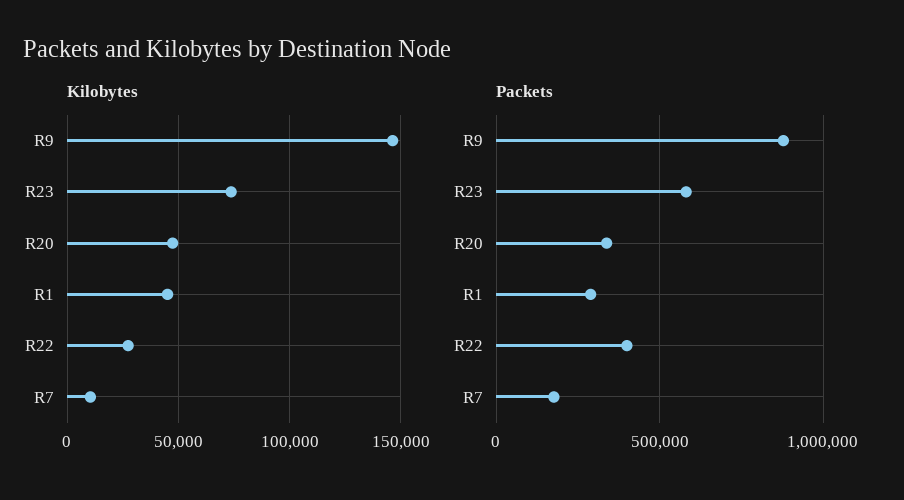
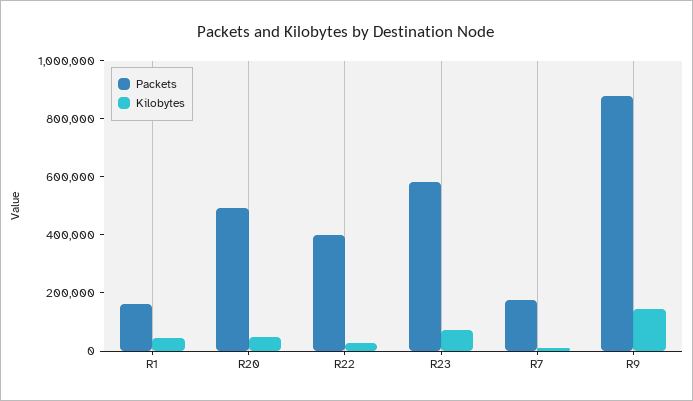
Packets, R20: 350000 -> 500000
Packets, R1: 300000 -> 150000

